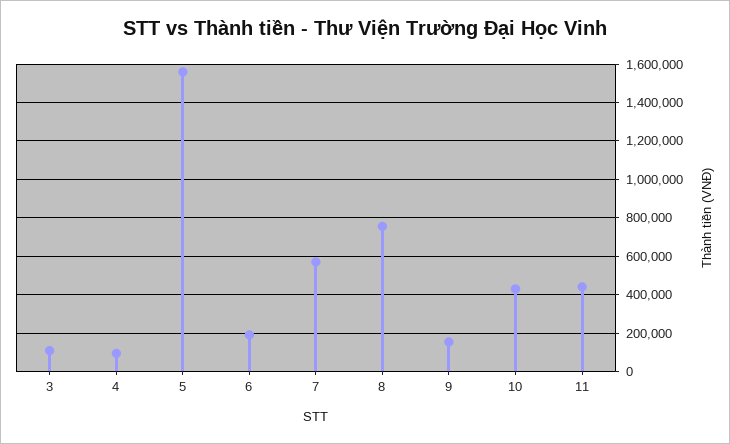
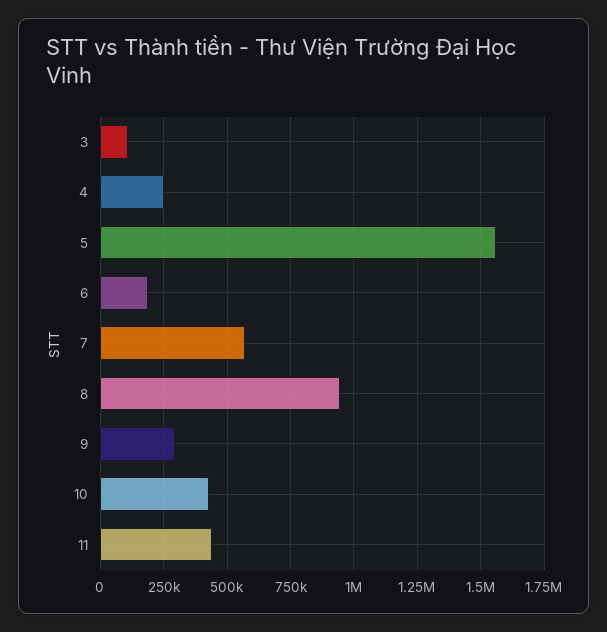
4: 100000 -> 250000
8: 750000 -> 950000
9: 150000 -> 300000

